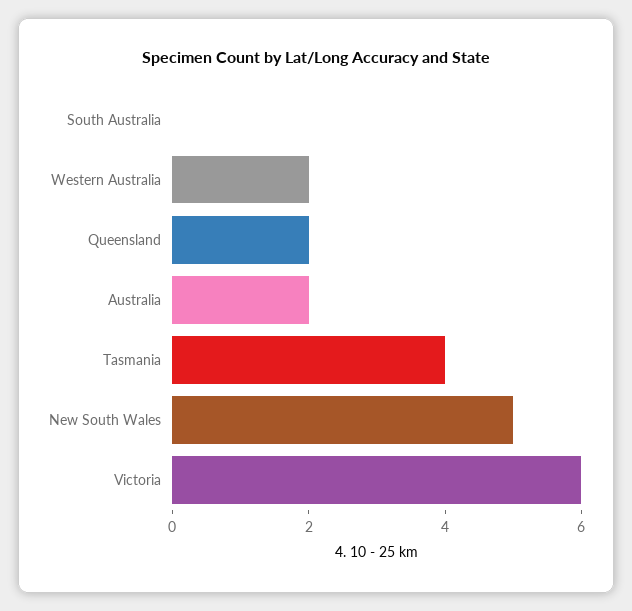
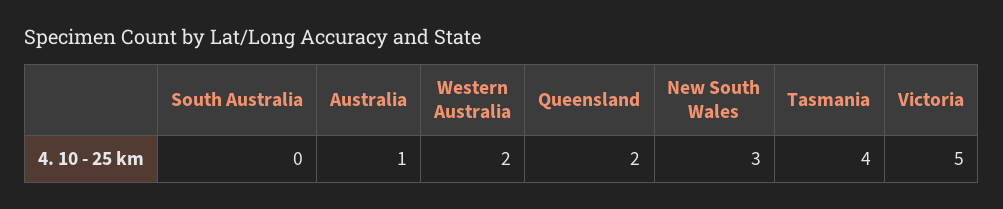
Australia: 2 -> 1
New South Wales: 5 -> 3
Victoria: 6 -> 5

